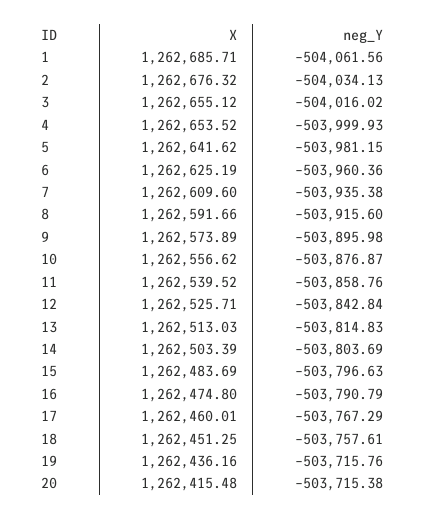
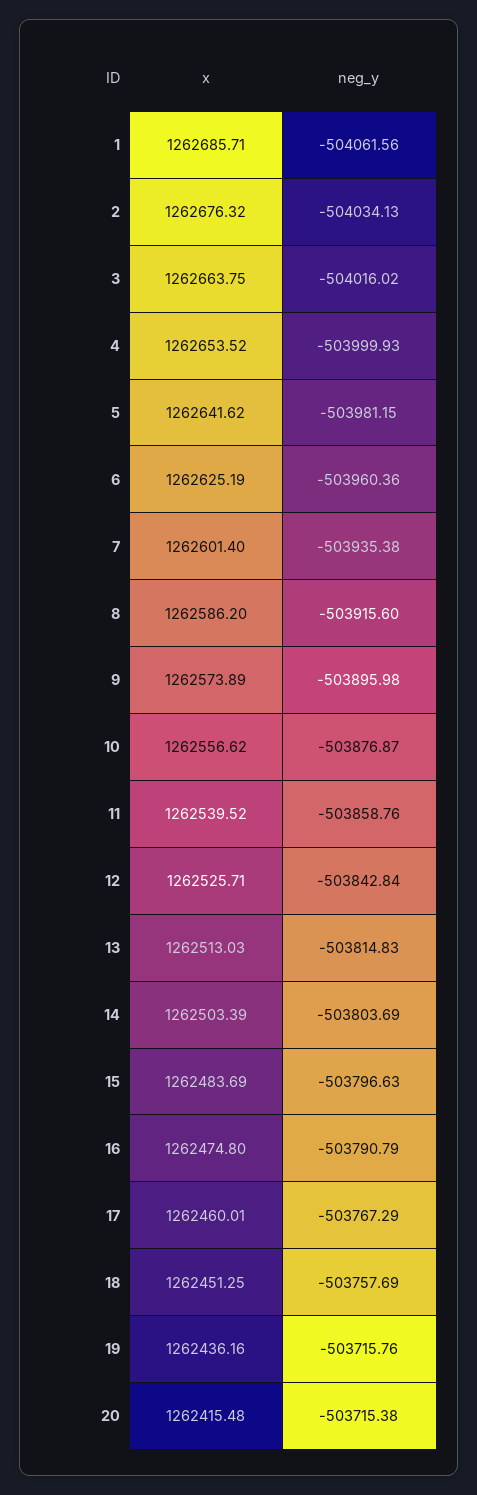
X, 3: 1262655.12 -> 1262663.75
X, 7: 1262609.6 -> 1262601.4
X, 8: 1262591.66 -> 1262586.2
neg_Y, 18: -503757.61 -> -503757.69

